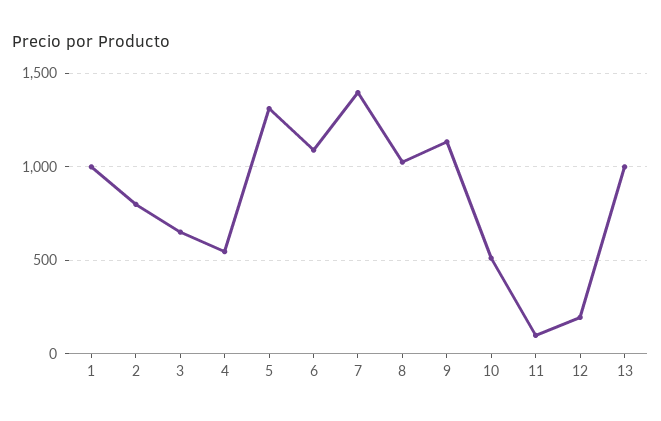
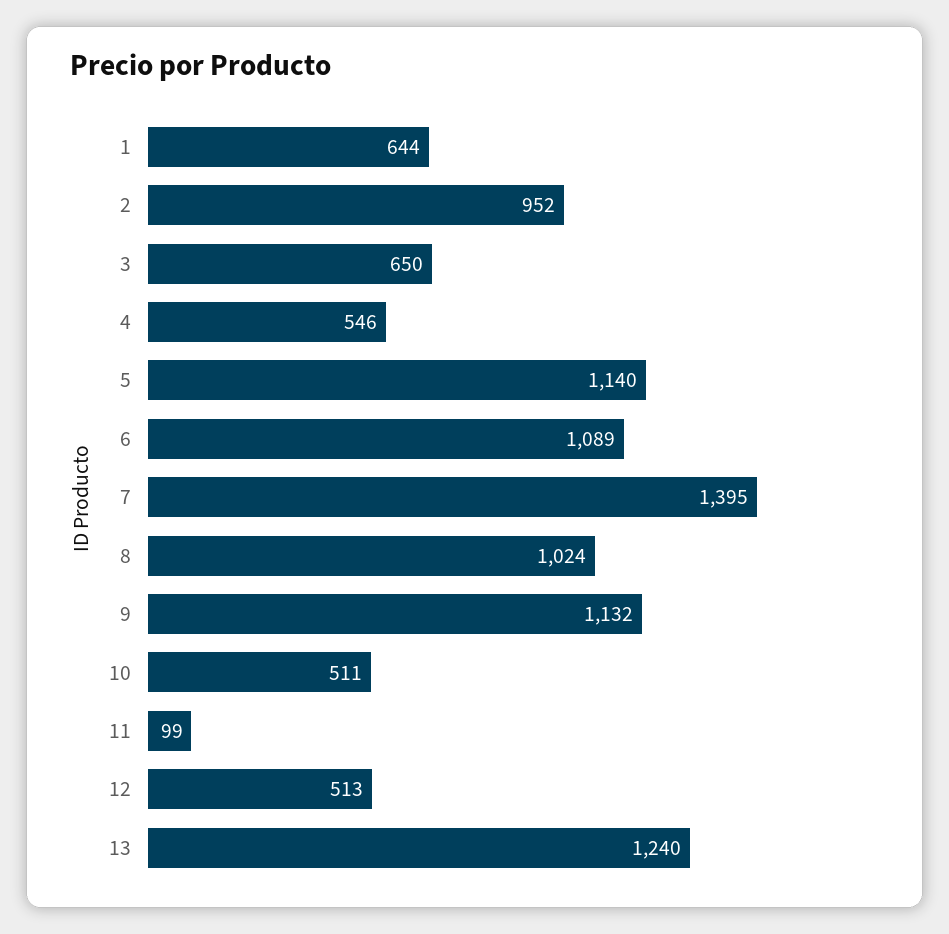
1: 1000 -> 644
2: 800 -> 952
5: 1300 -> 1140
12: 200 -> 513
13: 1000 -> 1240

